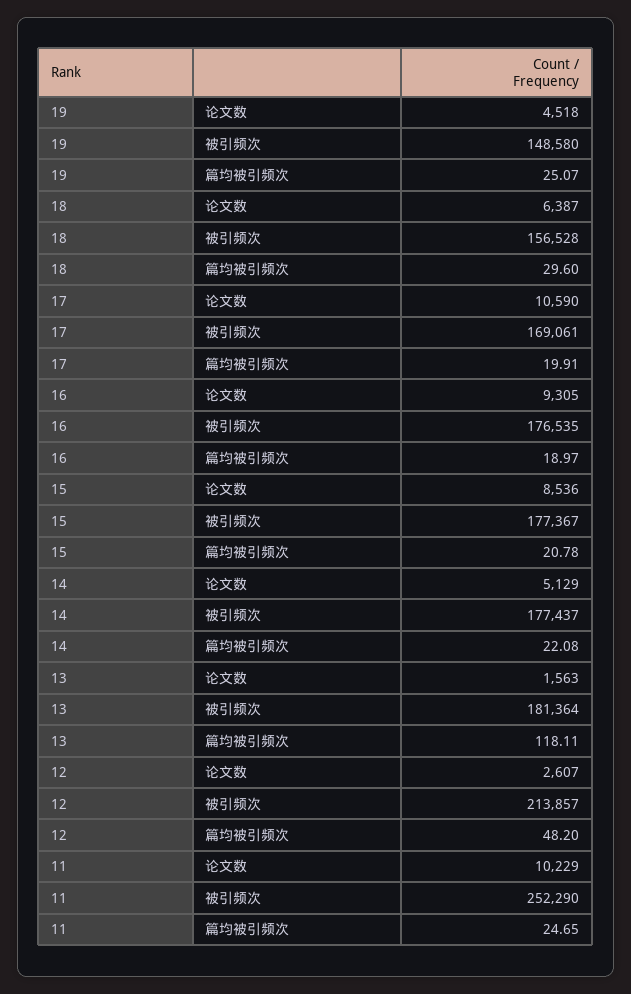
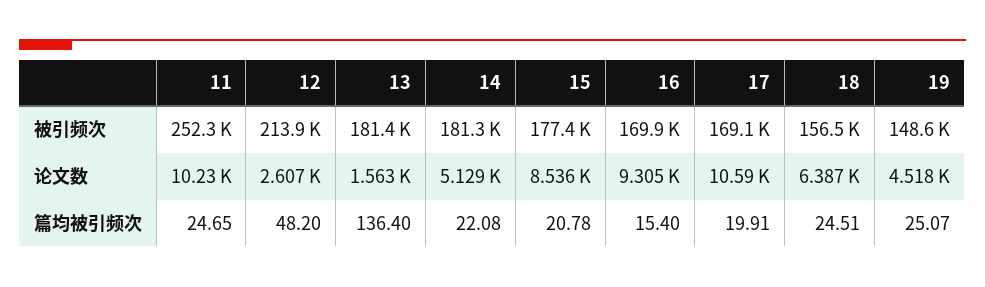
18, 篇均被引频次: 29.6 -> 24.51
16, 被引频次: 176535 -> 169900
16, 篇均被引频次: 18.97 -> 15.4
14, 被引频次: 177437 -> 181300
13, 篇均被引频次: 118.11 -> 136.4

